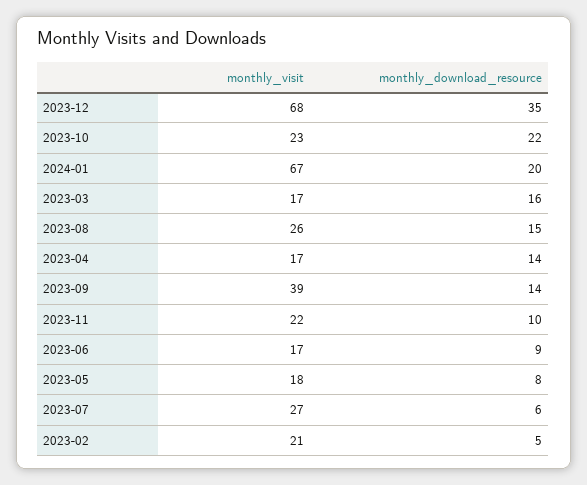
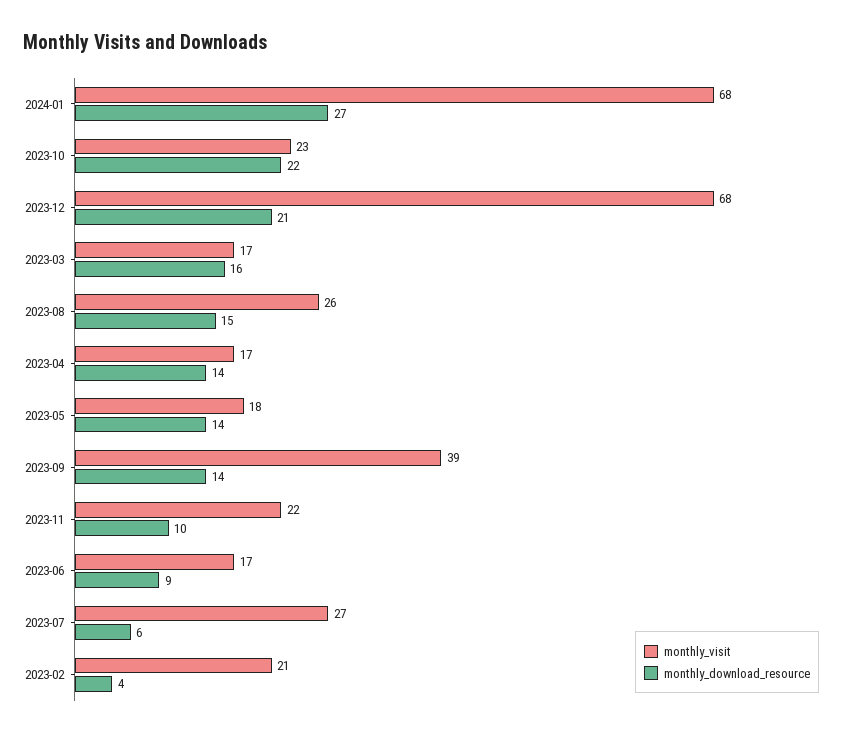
monthly_download_resource, 2023-12: 35 -> 21
monthly_visit, 2024-01: 67 -> 68
monthly_download_resource, 2024-01: 20 -> 27
monthly_download_resource, 2023-05: 8 -> 14
monthly_download_resource, 2023-02: 5 -> 4

